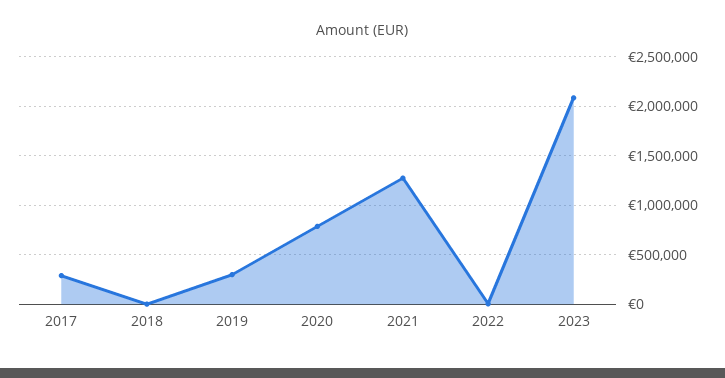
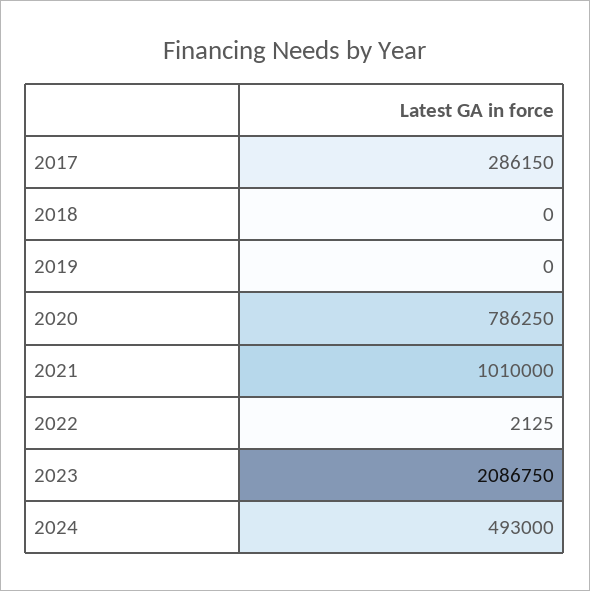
2019: 300000 -> 0
2021: 1300000 -> 1010000
2024: none -> 493000

